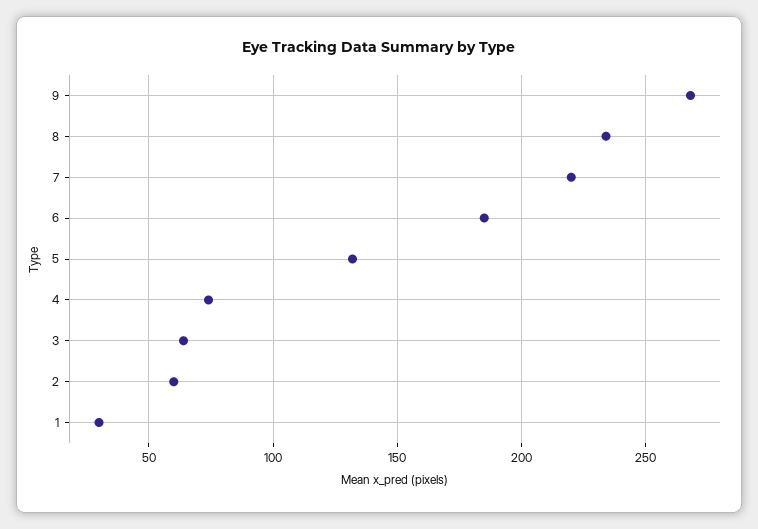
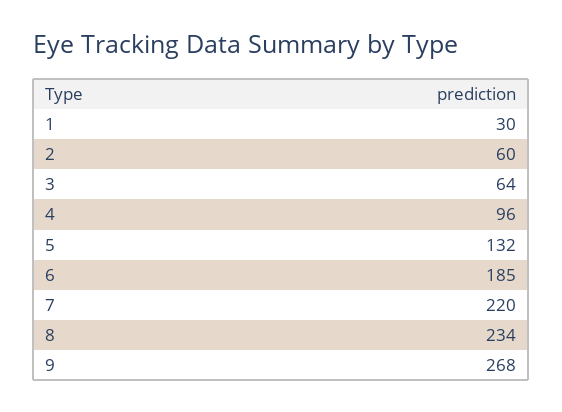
4: 75 -> 96

